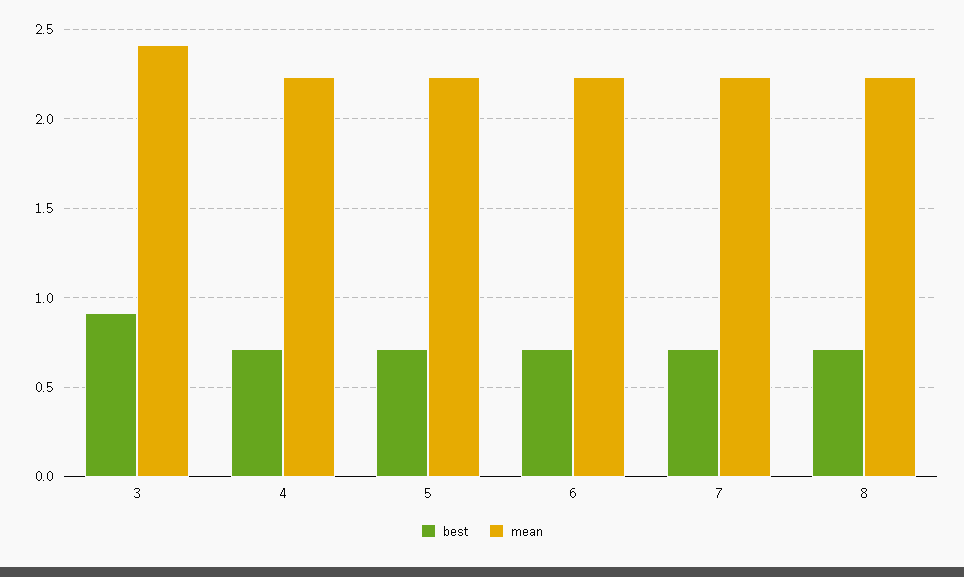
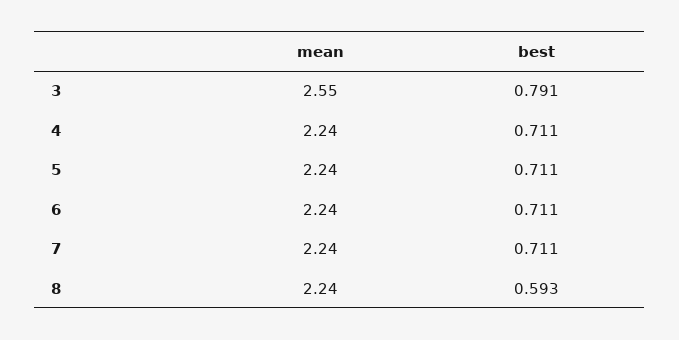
best, 3: 0.9 -> 0.791
mean, 3: 2.4 -> 2.55
best, 8: 0.7 -> 0.593

